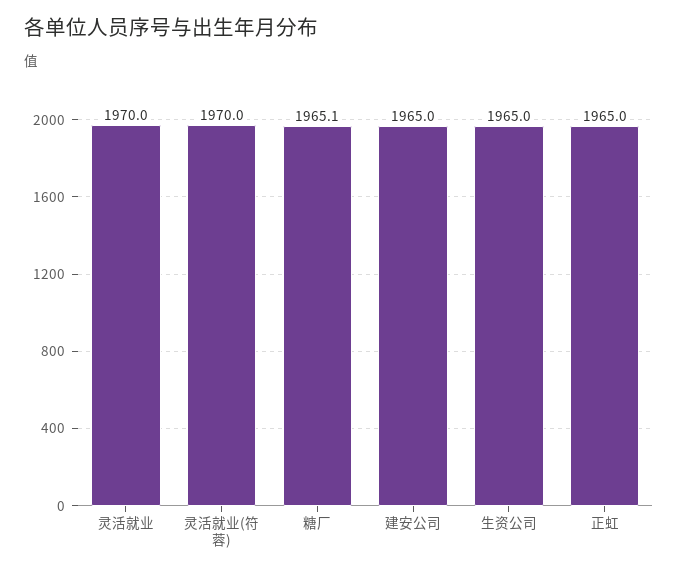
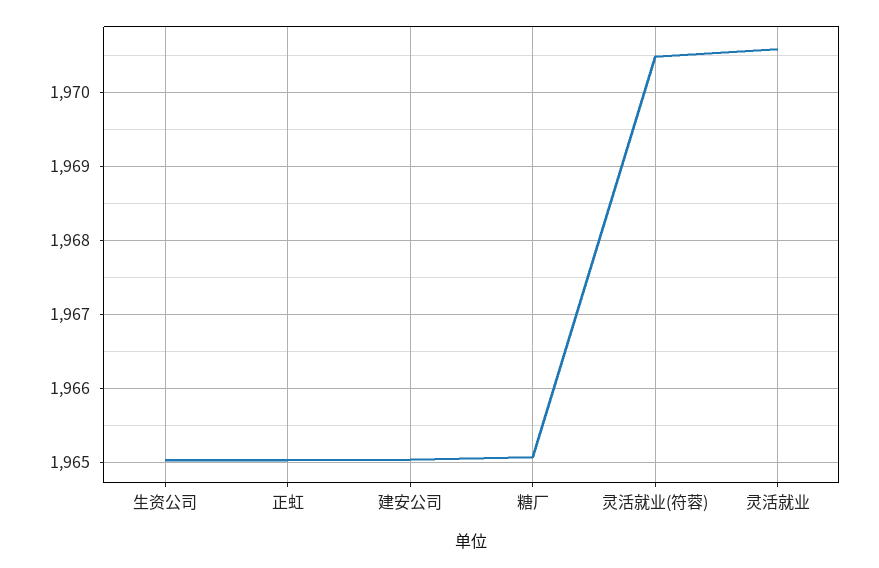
灵活就业: 1970 -> 1970.6
灵活就业(符蓉): 1970 -> 1970.5

